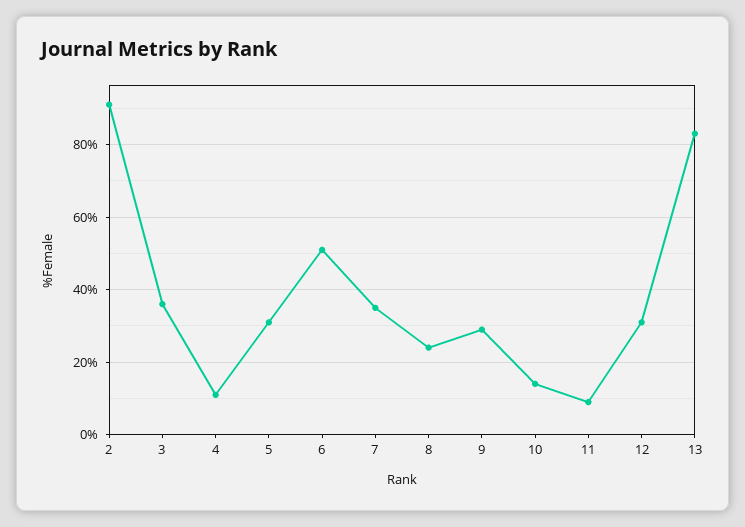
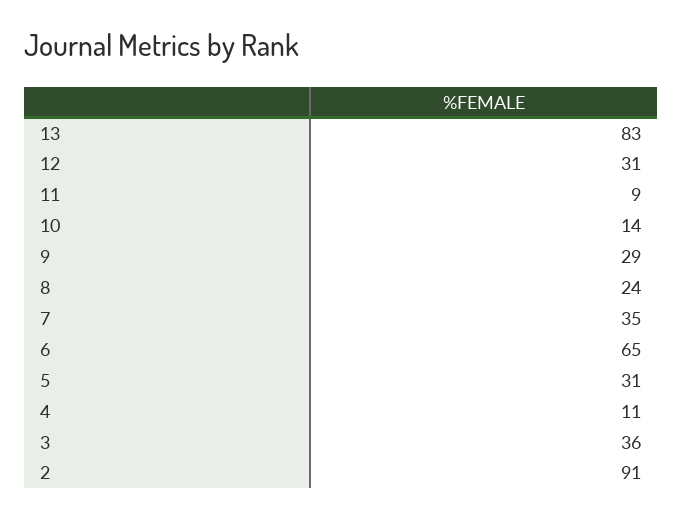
6: 50 -> 65

